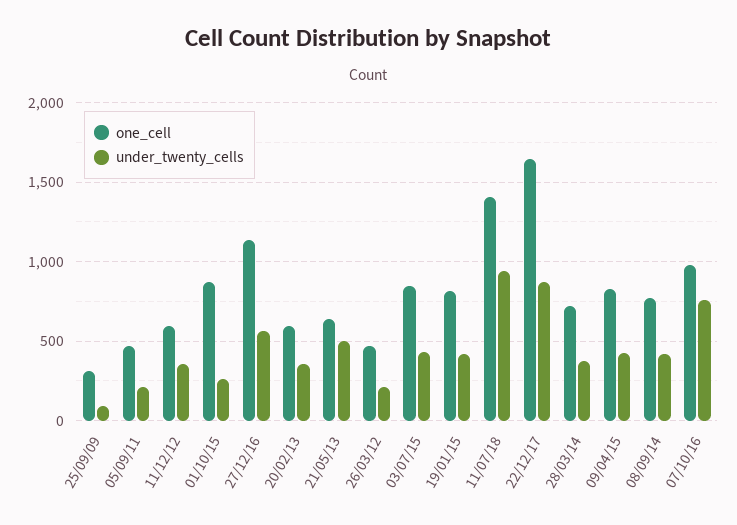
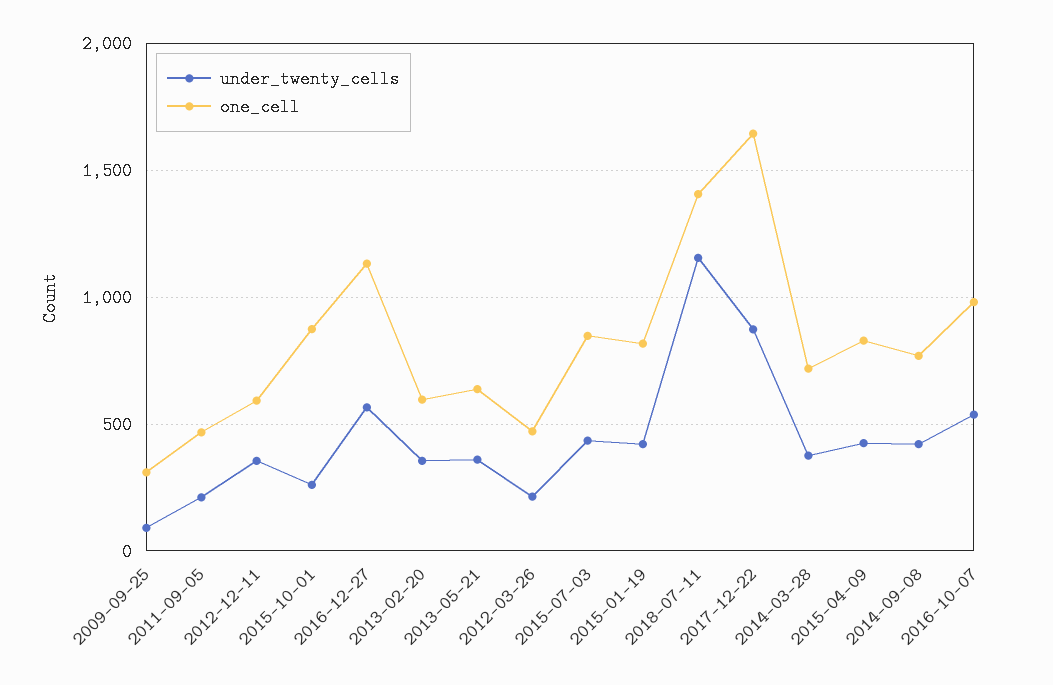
under_twenty_cells, 21/05/13: 500 -> 350
under_twenty_cells, 11/07/18: 950 -> 1150
under_twenty_cells, 07/10/16: 750 -> 550

